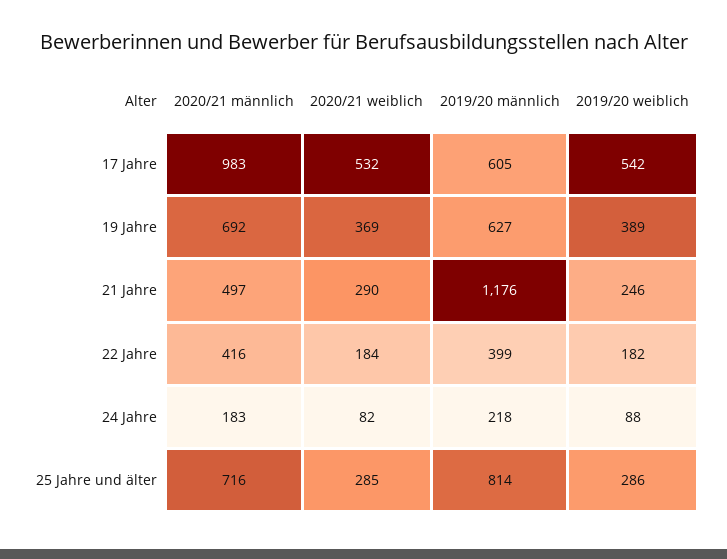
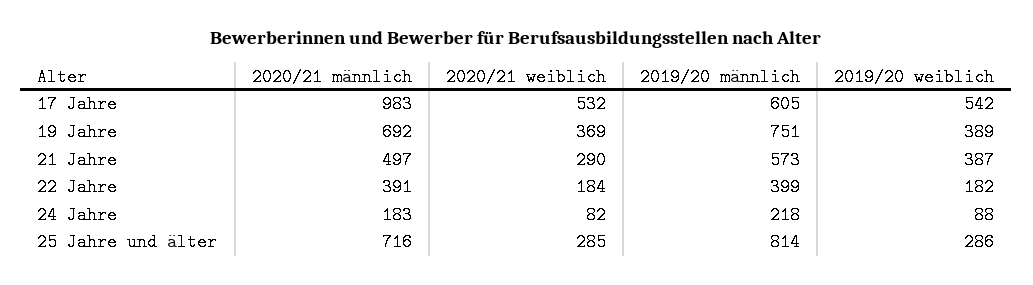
2019/20 männlich, 19 Jahre: 627 -> 751
2019/20 männlich, 21 Jahre: 1176 -> 573
2019/20 weiblich, 21 Jahre: 246 -> 387
2020/21 männlich, 22 Jahre: 416 -> 391

